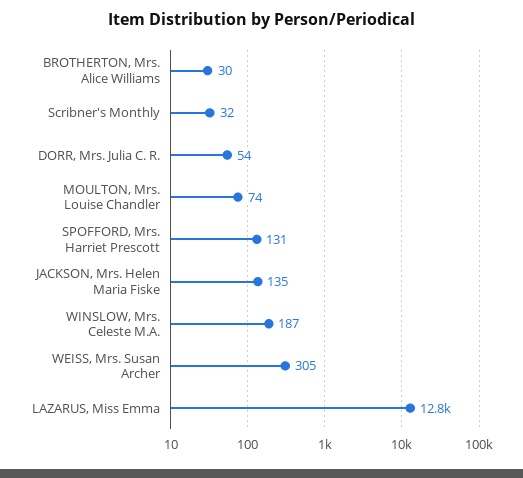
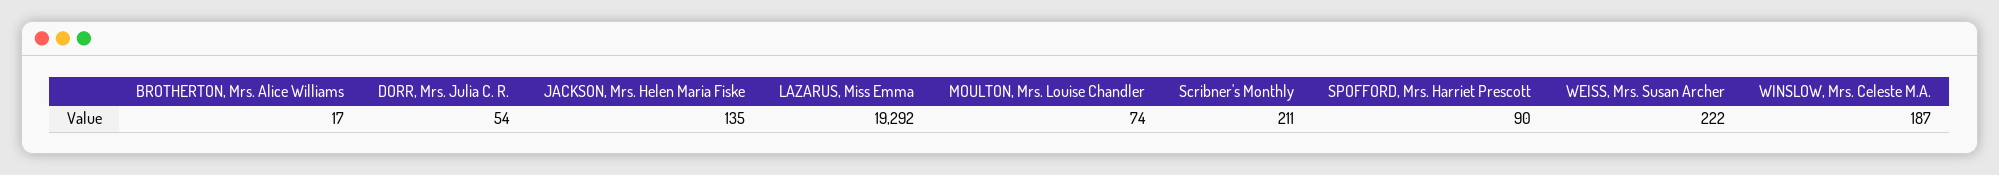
BROTHERTON, Mrs. Alice Williams: 30 -> 17
Scribner's Monthly: 32 -> 211
SPOFFORD, Mrs. Harriet Prescott: 131 -> 90
WEISS, Mrs. Susan Archer: 305 -> 222
LAZARUS, Miss Emma: 12800 -> 19292

